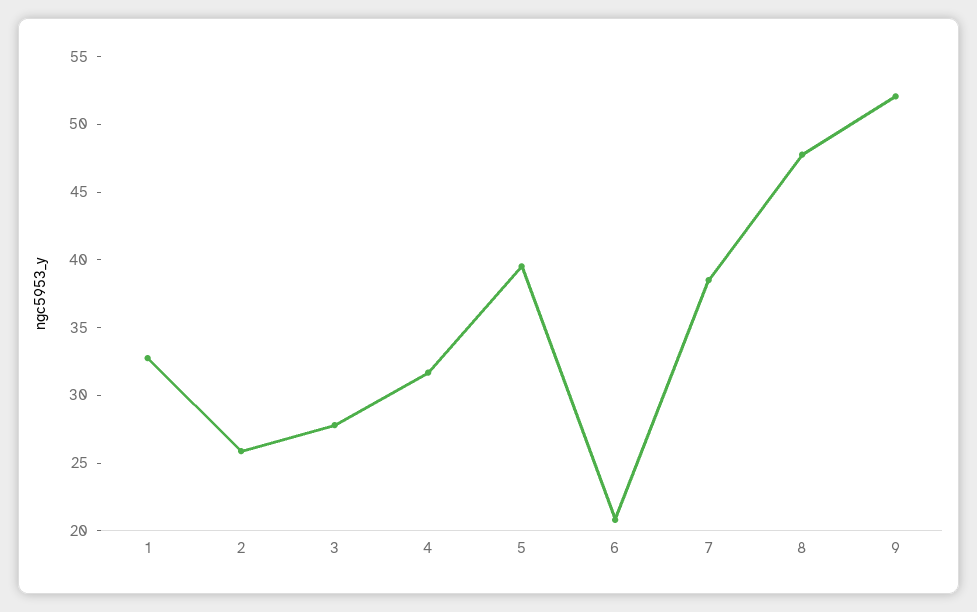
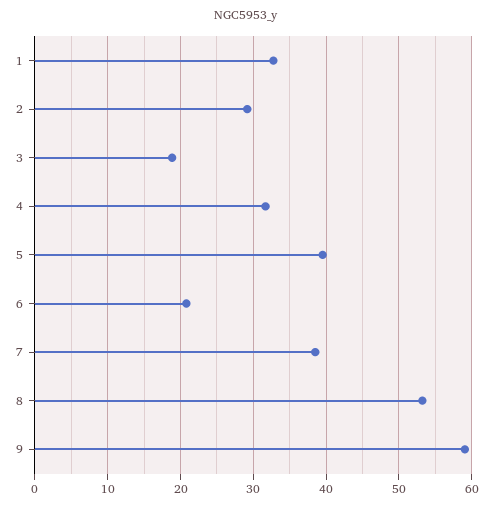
2: 26 -> 29
3: 28 -> 19
8: 48 -> 53
9: 52 -> 59

